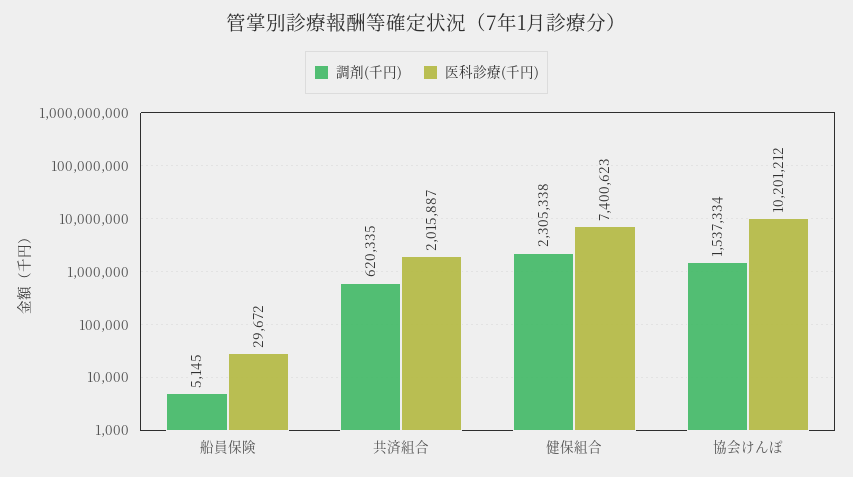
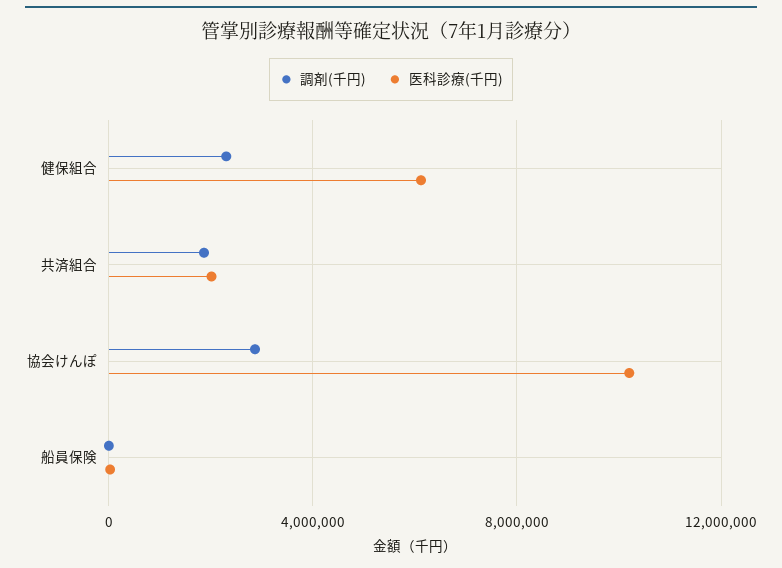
調剤(千円), 共済組合: 620335 -> 2000000
医科診療(千円), 健保組合: 7400623 -> 6000000
調剤(千円), 協会けんぽ: 1537334 -> 3000000

